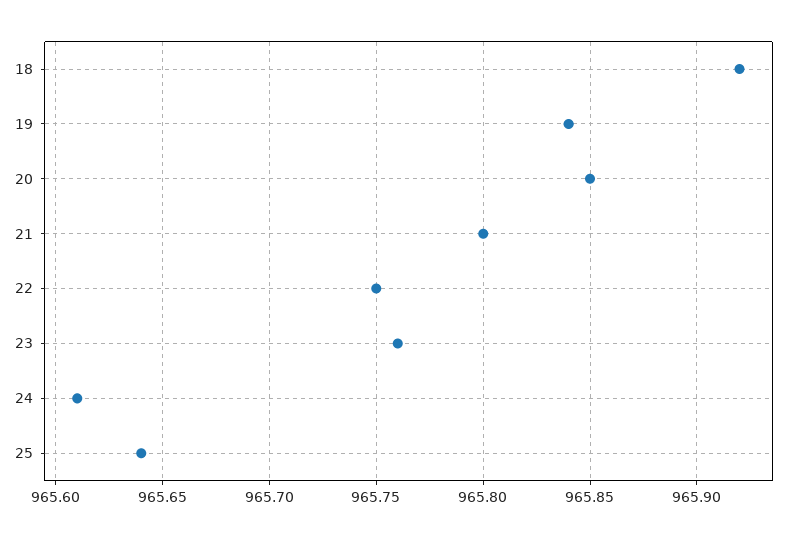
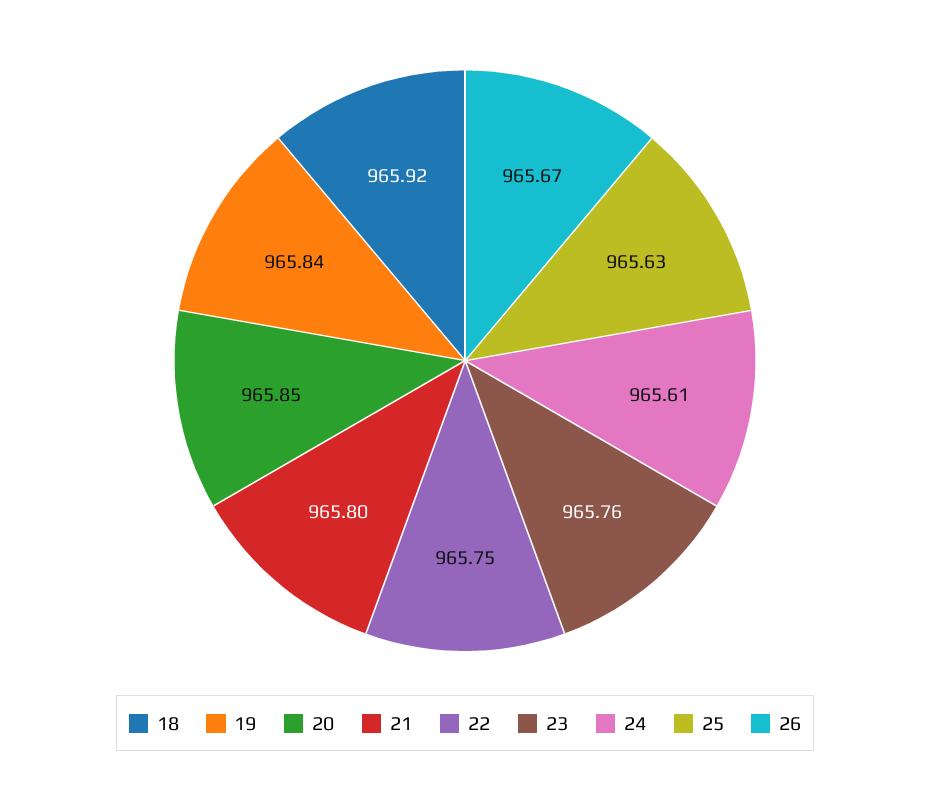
25: 965.64 -> 965.63
26: none -> 965.67

